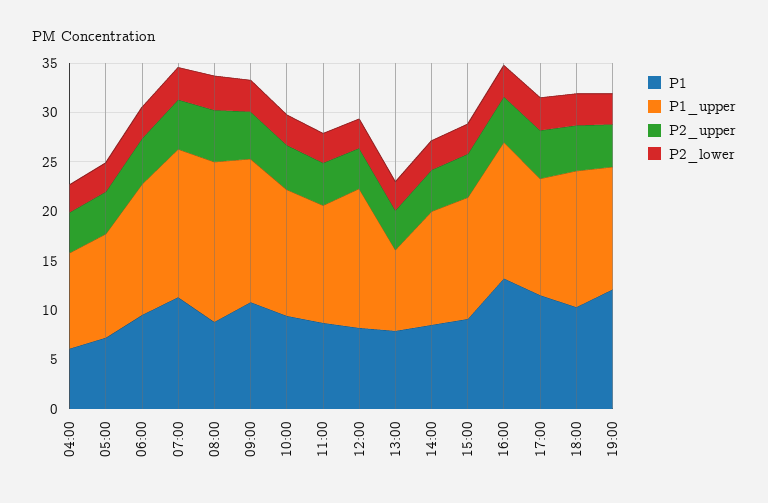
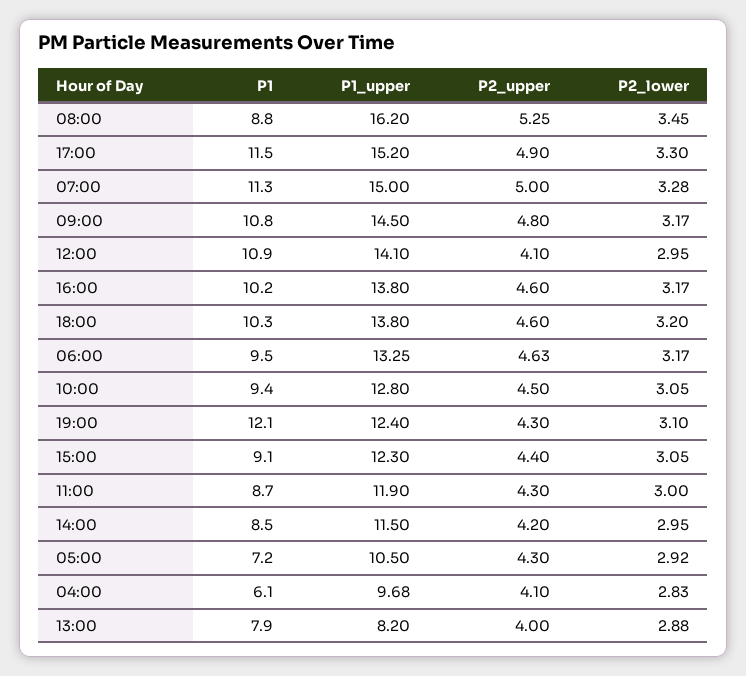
P1, 12:00: 8 -> 10.9
P1, 16:00: 13 -> 10.2
P1_upper, 17:00: 12 -> 15.2

